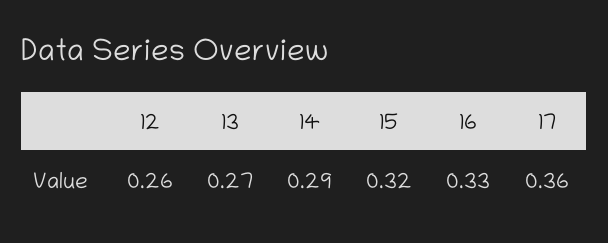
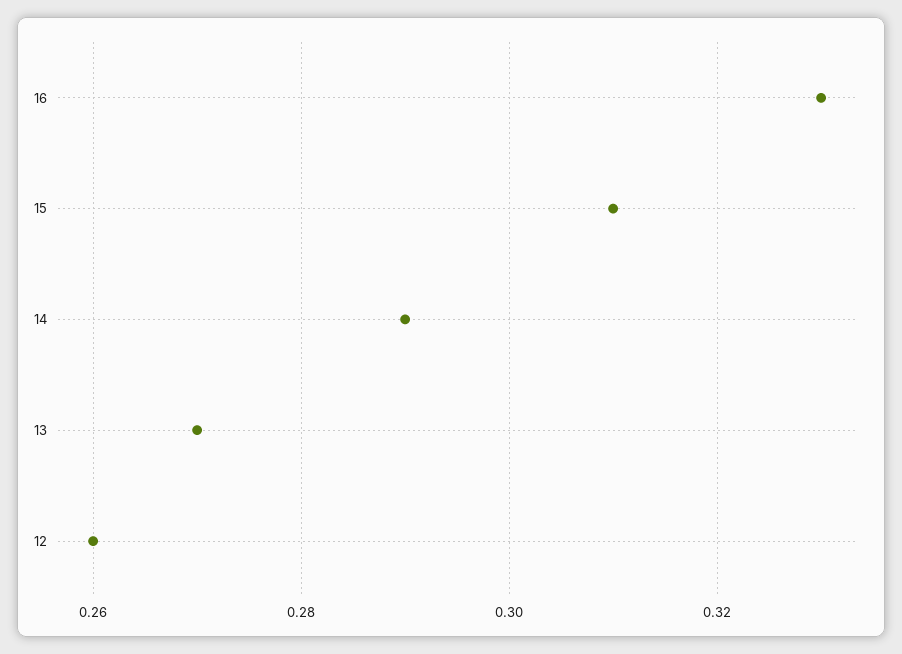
15: 0.32 -> 0.31
17: 0.36 -> none

